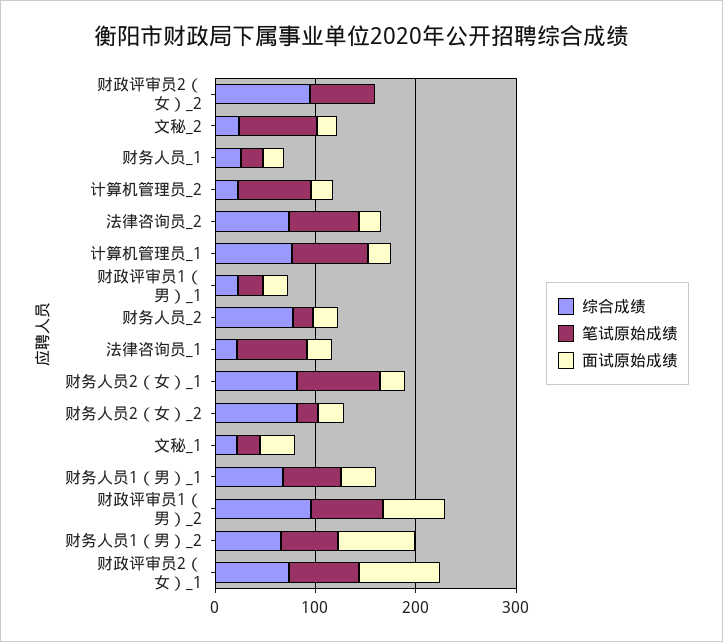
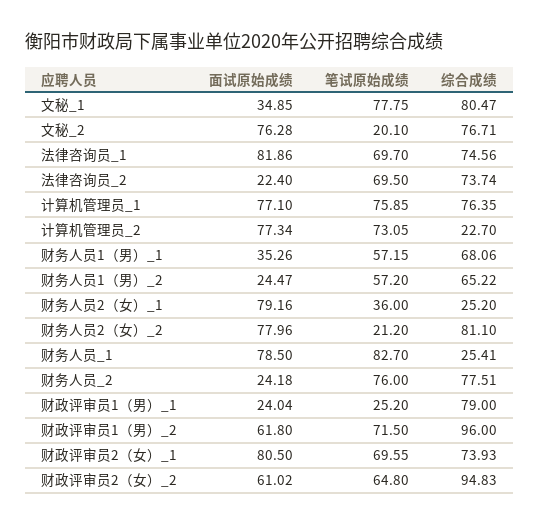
面试原始成绩, 财政评审员2（女）_2: 0 -> 61.02
综合成绩, 文秘_2: 20 -> 76.71
笔试原始成绩, 文秘_2: 80 -> 20.1
面试原始成绩, 文秘_2: 20 -> 76.28
笔试原始成绩, 财务人员_1: 20 -> 82.7
面试原始成绩, 财务人员_1: 20 -> 78.5
面试原始成绩, 计算机管理员_2: 20 -> 77.34
面试原始成绩, 计算机管理员_1: 20 -> 77.1
综合成绩, 财政评审员1（男）_1: 20 -> 79
笔试原始成绩, 财务人员_2: 20 -> 76
综合成绩, 法律咨询员_1: 20 -> 74.56
面试原始成绩, 法律咨询员_1: 20 -> 81.86
综合成绩, 财务人员2（女）_1: 80 -> 25.2
笔试原始成绩, 财务人员2（女）_1: 80 -> 36
面试原始成绩, 财务人员2（女）_1: 20 -> 79.16
面试原始成绩, 财务人员2（女）_2: 20 -> 77.96
综合成绩, 文秘_1: 20 -> 80.47
笔试原始成绩, 文秘_1: 20 -> 77.75
面试原始成绩, 财务人员1（男）_2: 80 -> 24.47

